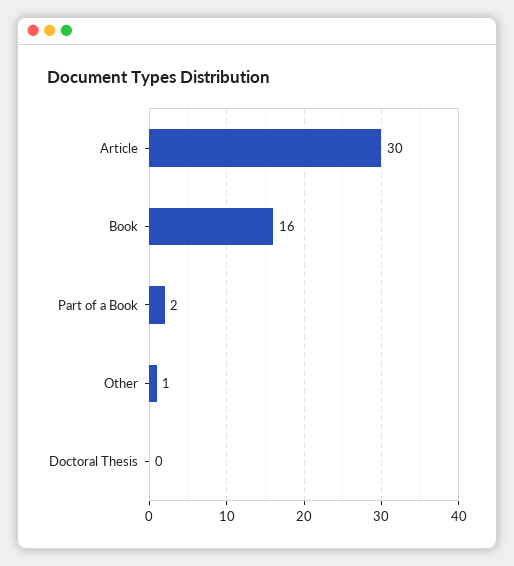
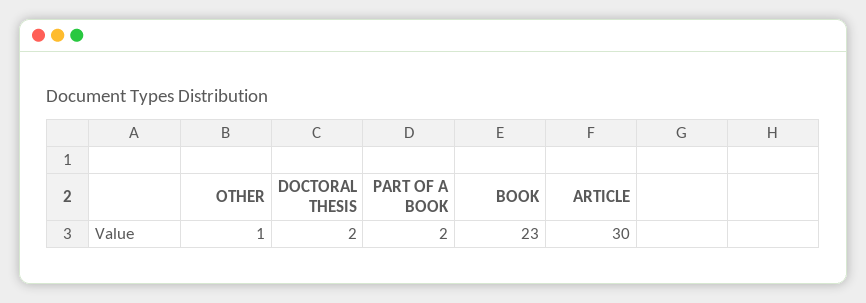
Book: 16 -> 23
Doctoral Thesis: 0 -> 2

